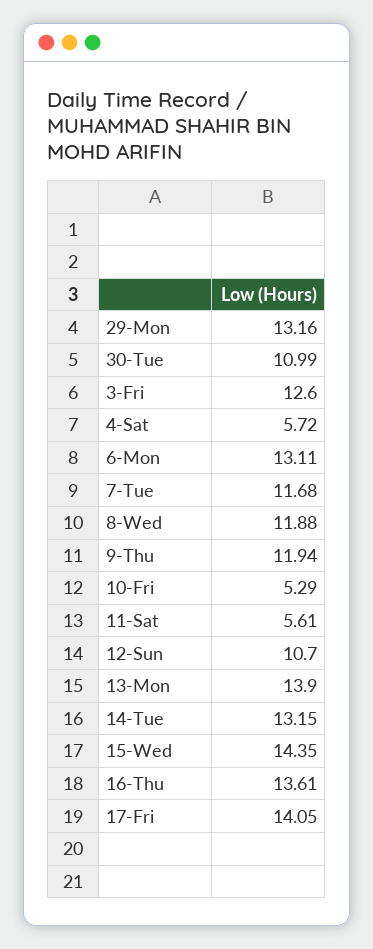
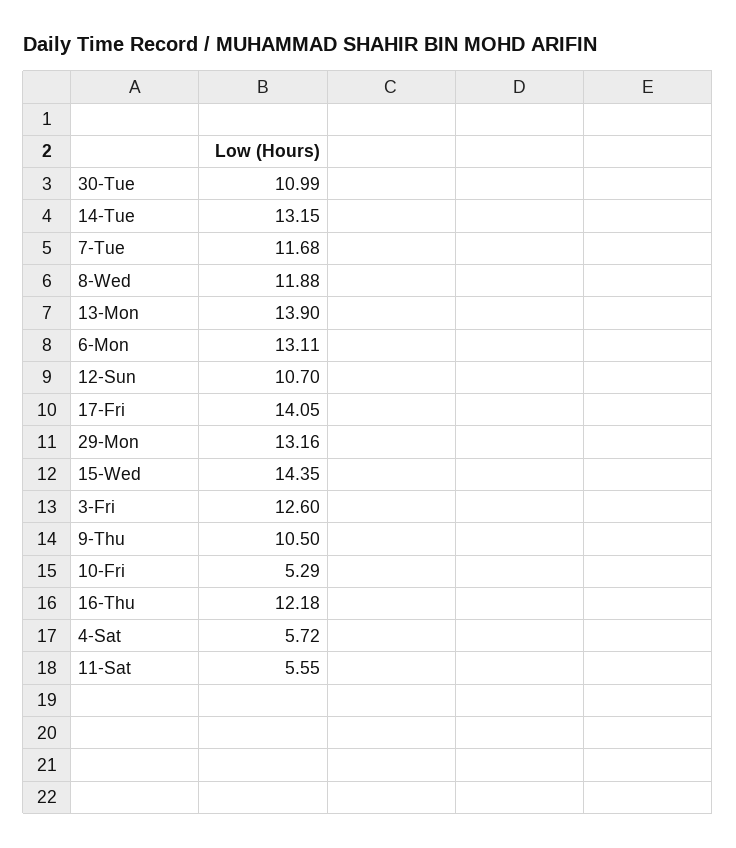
9-Thu: 11.94 -> 10.5
11-Sat: 5.61 -> 5.55
16-Thu: 13.61 -> 12.18

